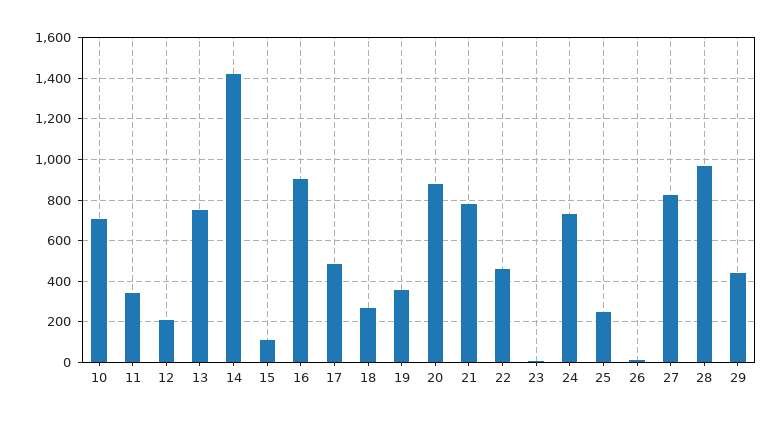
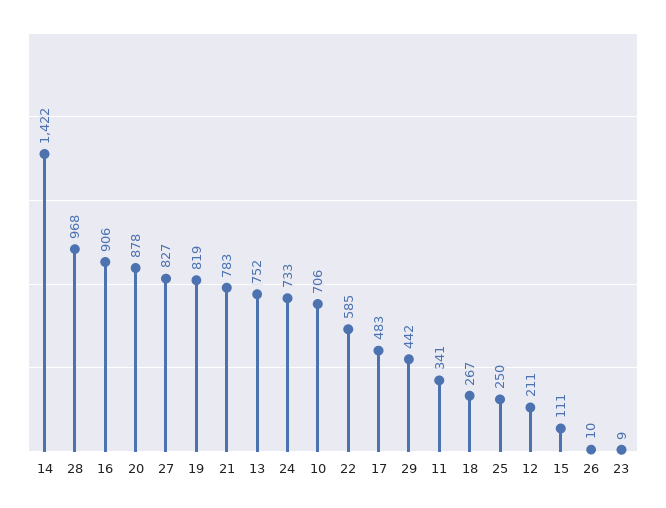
19: 350 -> 819
22: 450 -> 585

